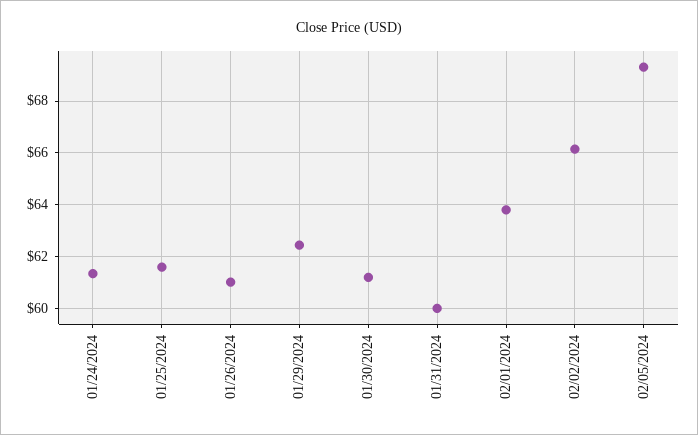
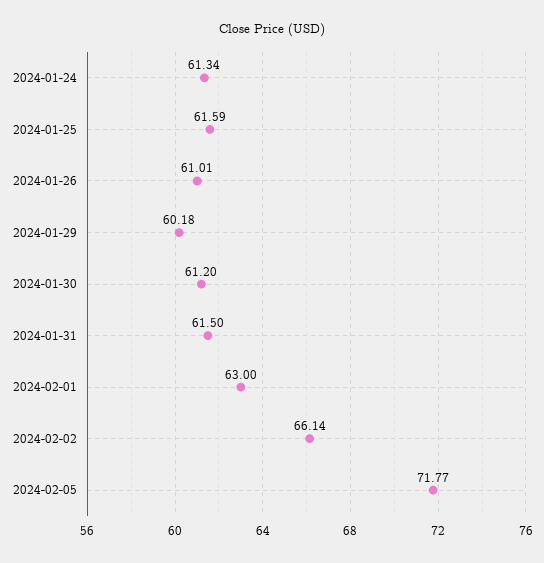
01/29/2024: 62.5 -> 60.18
01/31/2024: 60 -> 61.5
02/01/2024: 63.75 -> 63
02/05/2024: 69.25 -> 71.77

